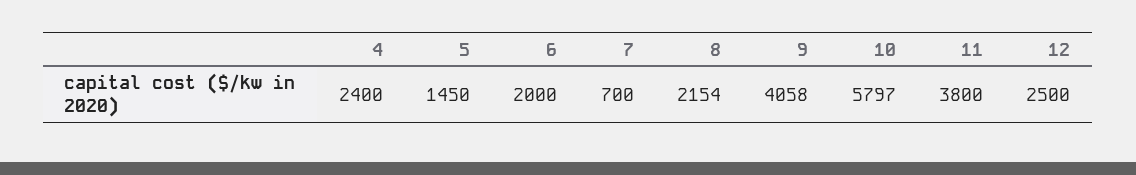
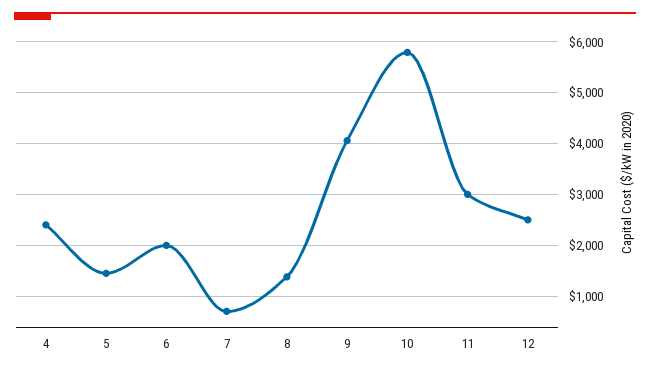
8: 2154 -> 1400
11: 3800 -> 3000

